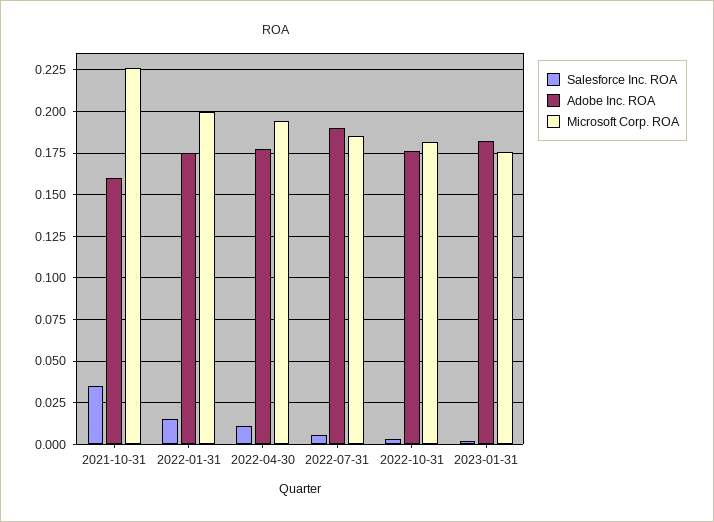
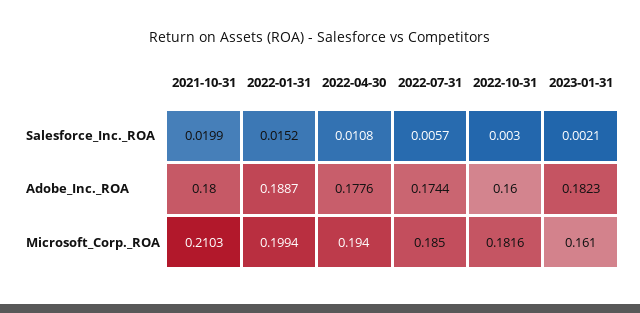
Salesforce Inc. ROA, 2021-10-31: 0.035 -> 0.0199
Adobe Inc. ROA, 2021-10-31: 0.16 -> 0.18
Microsoft Corp. ROA, 2021-10-31: 0.225 -> 0.2103
Adobe Inc. ROA, 2022-01-31: 0.175 -> 0.1887
Adobe Inc. ROA, 2022-07-31: 0.19 -> 0.1744
Adobe Inc. ROA, 2022-10-31: 0.175 -> 0.16
Microsoft Corp. ROA, 2023-01-31: 0.175 -> 0.161

